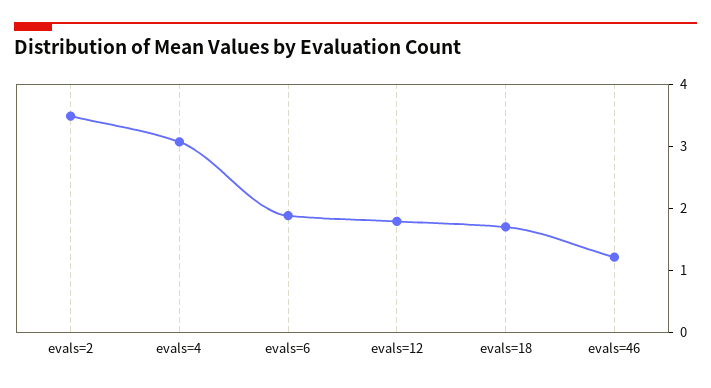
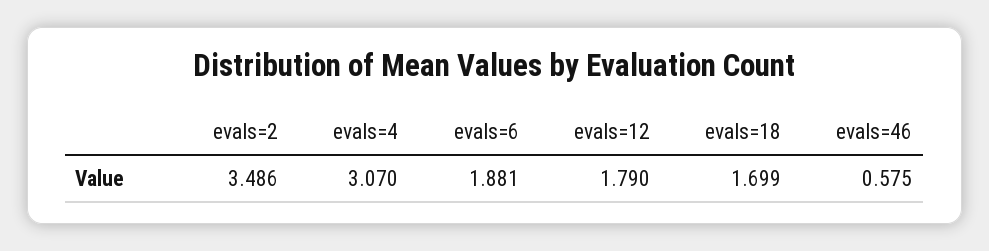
evals=46: 1.2 -> 0.575

